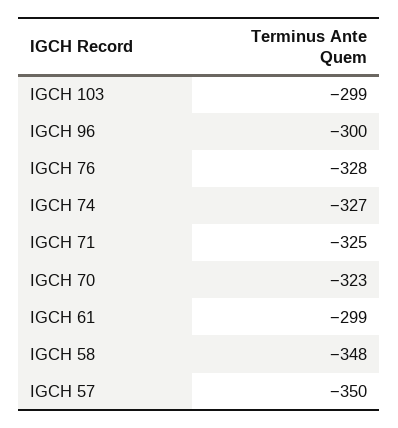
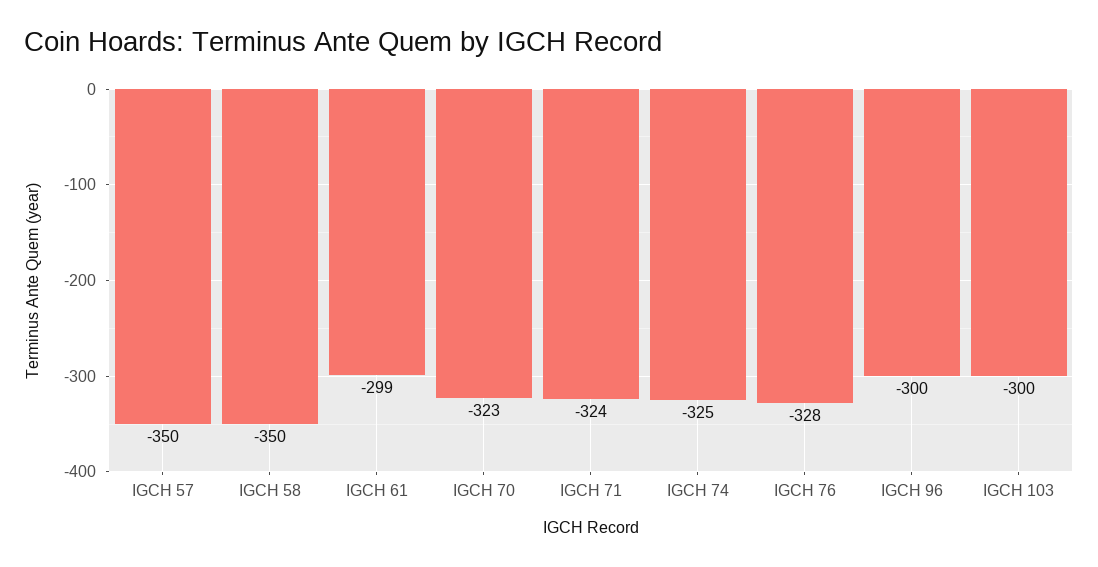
IGCH 103: -299 -> -300
IGCH 74: -327 -> -325
IGCH 71: -325 -> -324
IGCH 58: -348 -> -350

